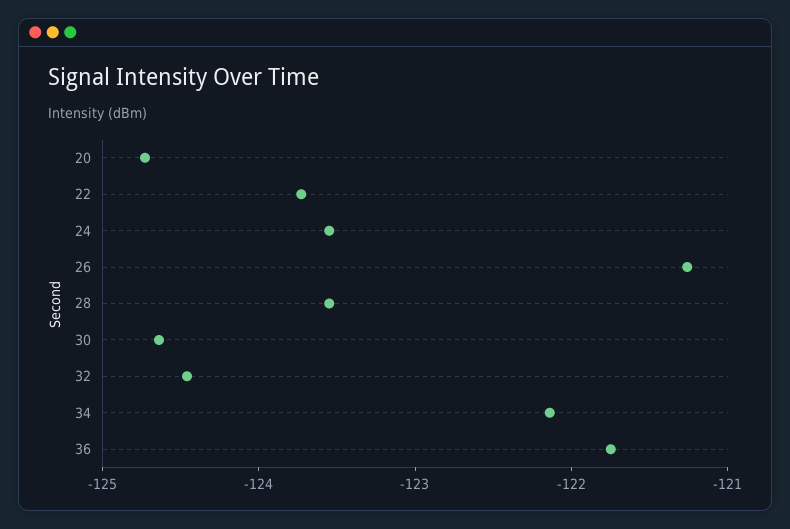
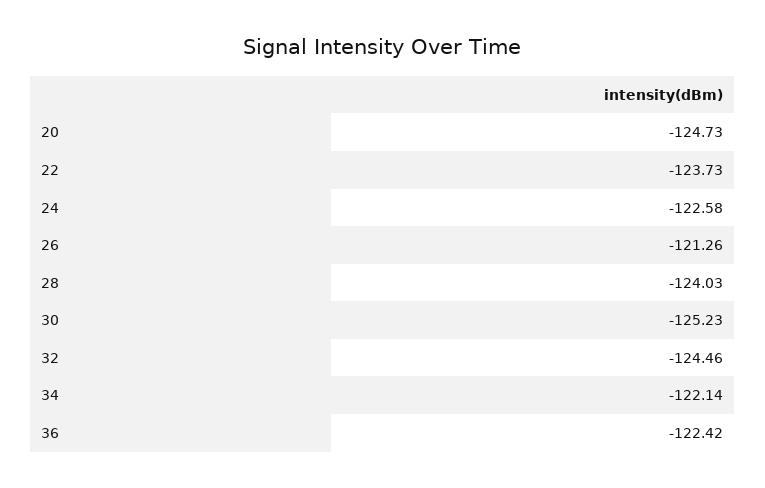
24: -123.6 -> -122.58
28: -123.6 -> -124.03
30: -124.6 -> -125.23
36: -121.8 -> -122.42

